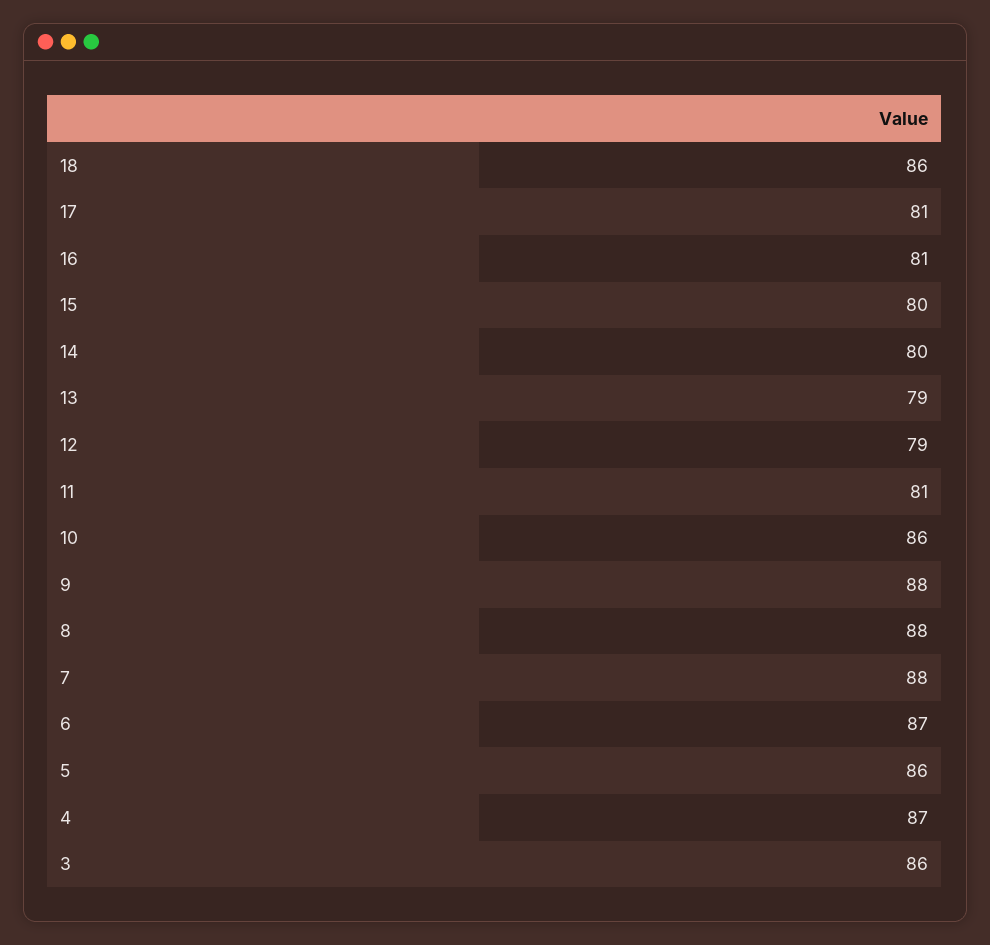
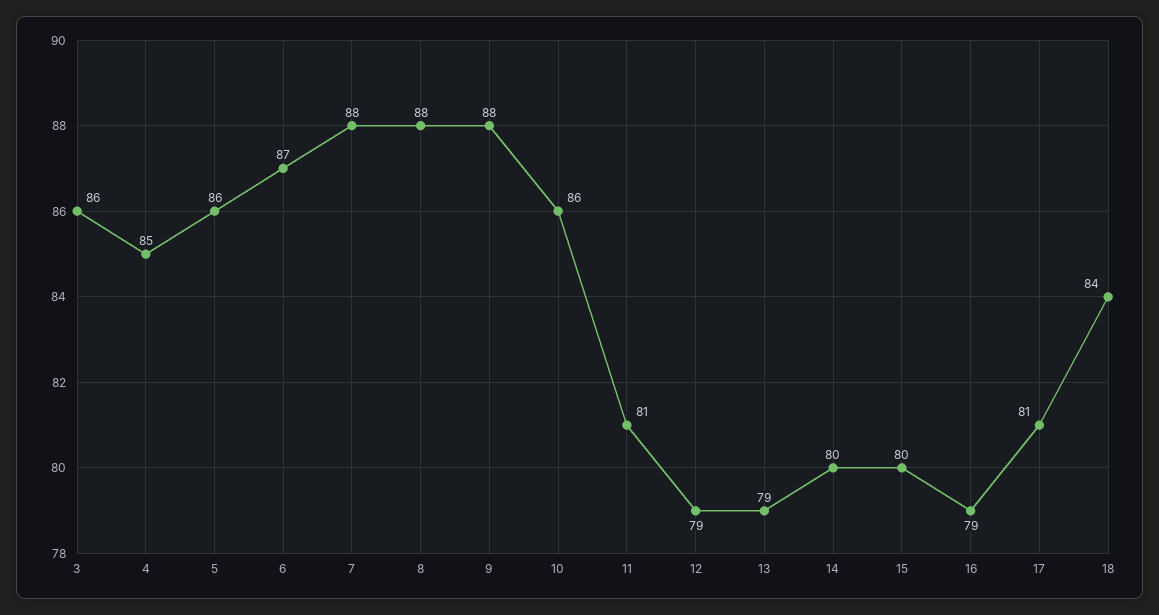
18: 86 -> 84
16: 81 -> 79
4: 87 -> 85

